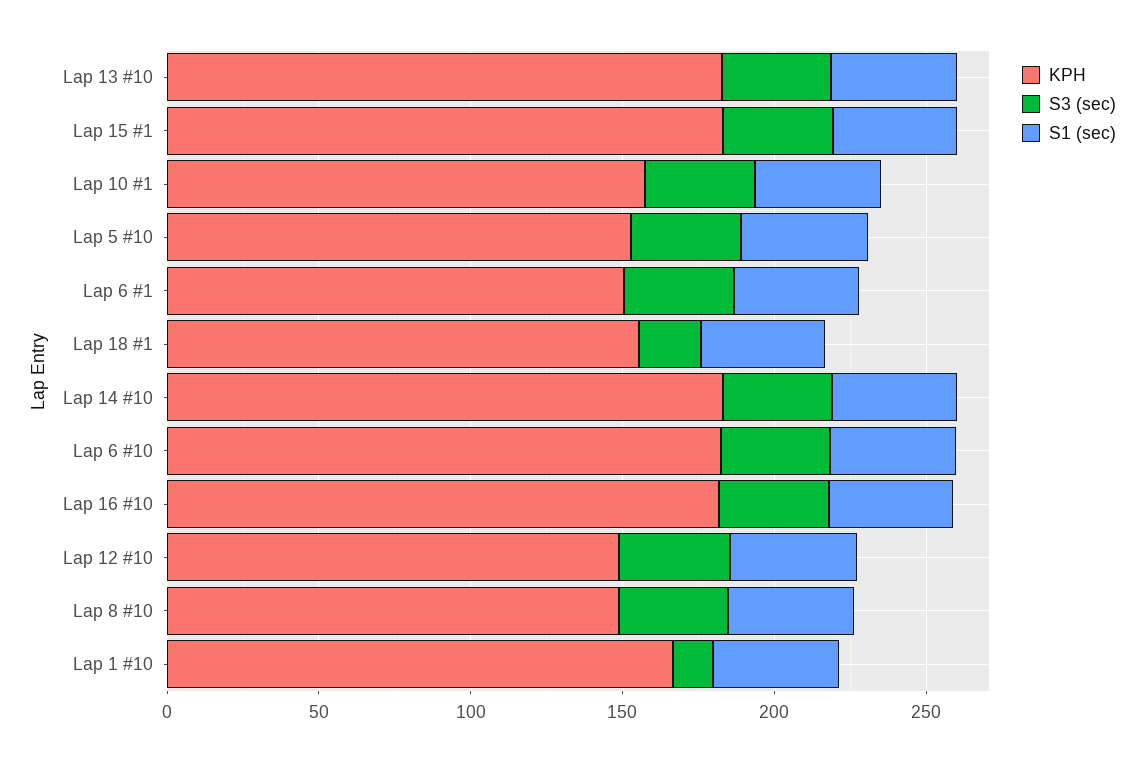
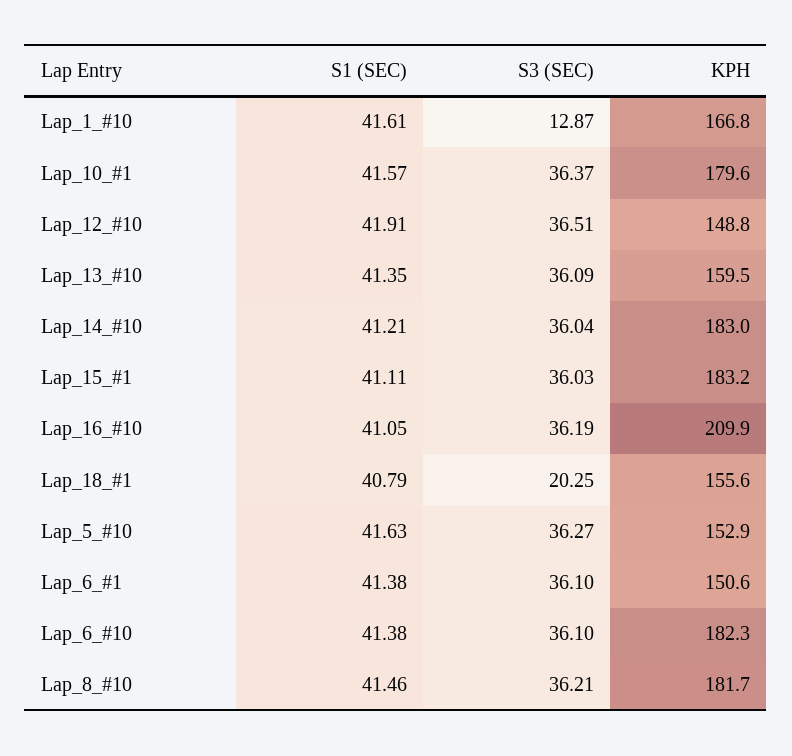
KPH, Lap 13 #10: 180 -> 159.5
KPH, Lap 10 #1: 160 -> 179.6
KPH, Lap 16 #10: 180 -> 209.9
KPH, Lap 8 #10: 150 -> 181.7

